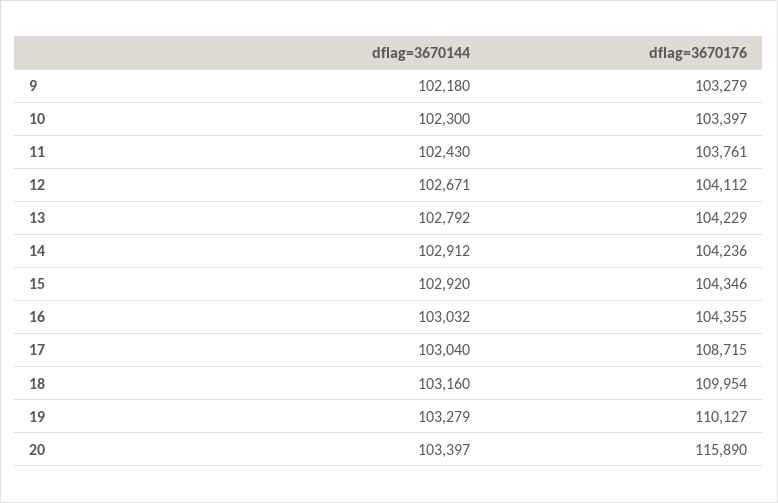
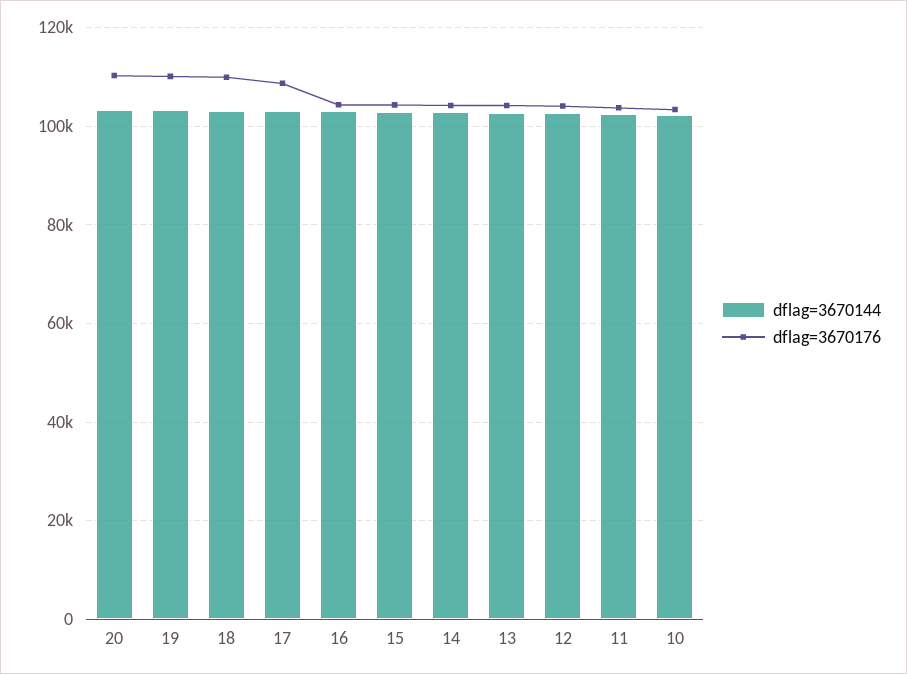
dflag=3670144, 9: 102180 -> none
dflag=3670176, 9: 103279 -> none
dflag=3670176, 20: 115890 -> 110000

